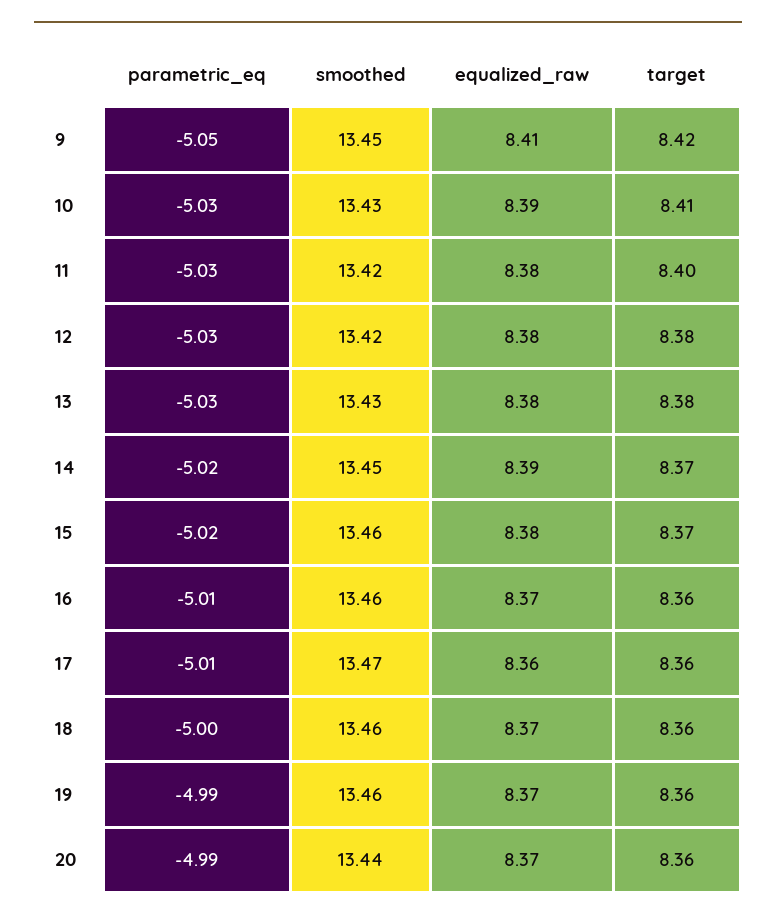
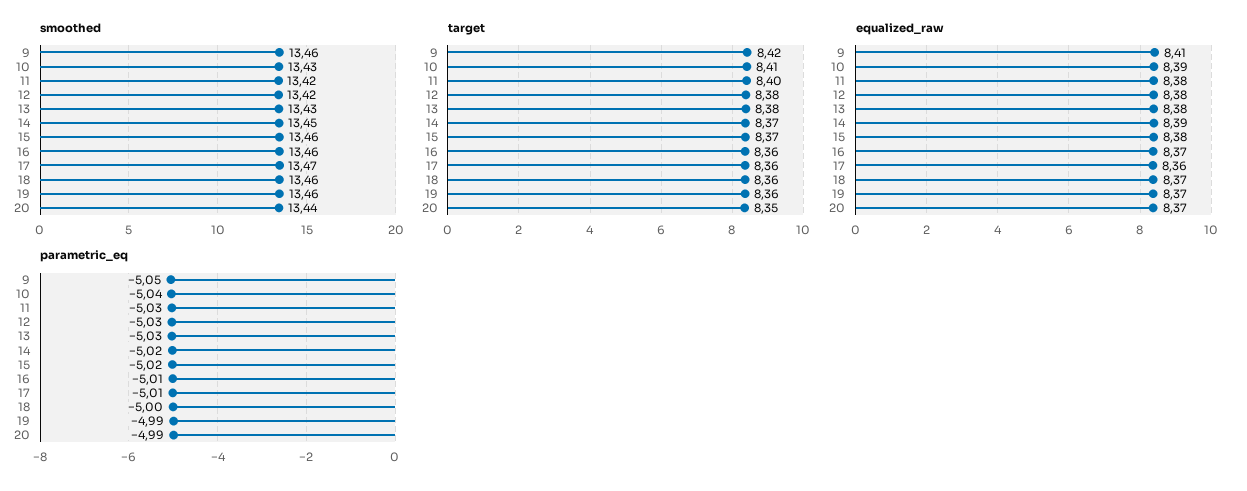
smoothed, 9: 13.45 -> 13.46
parametric_eq, 10: -5.03 -> -5.04
target, 20: 8.36 -> 8.35

